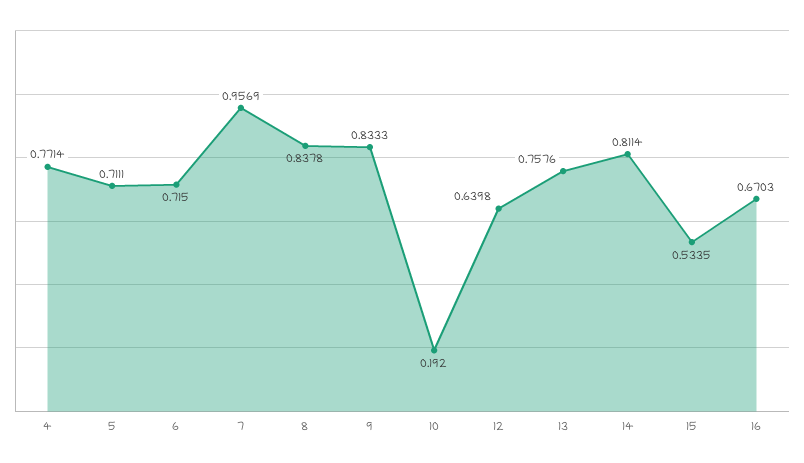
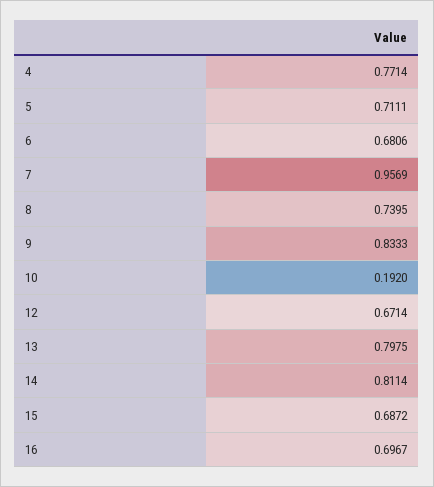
6: 0.715 -> 0.6806
8: 0.8378 -> 0.7395
12: 0.6398 -> 0.6714
13: 0.7576 -> 0.7975
15: 0.5335 -> 0.6872
16: 0.6703 -> 0.6967

